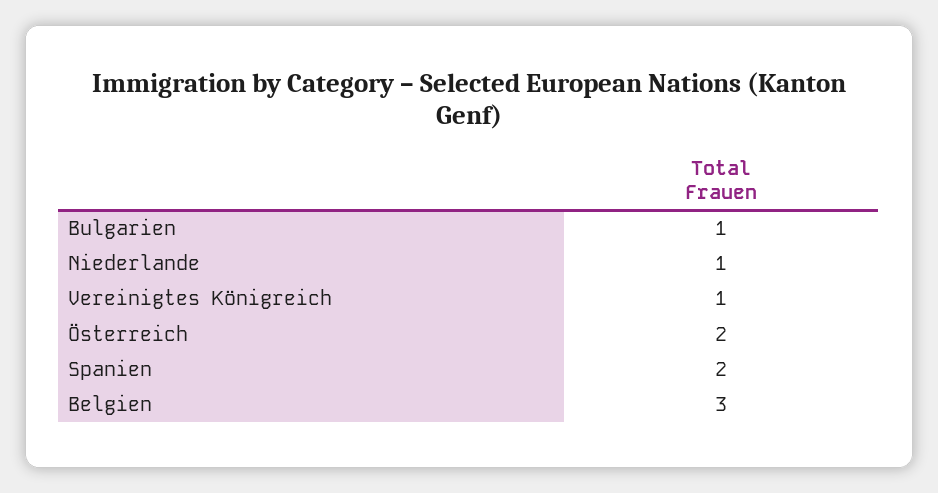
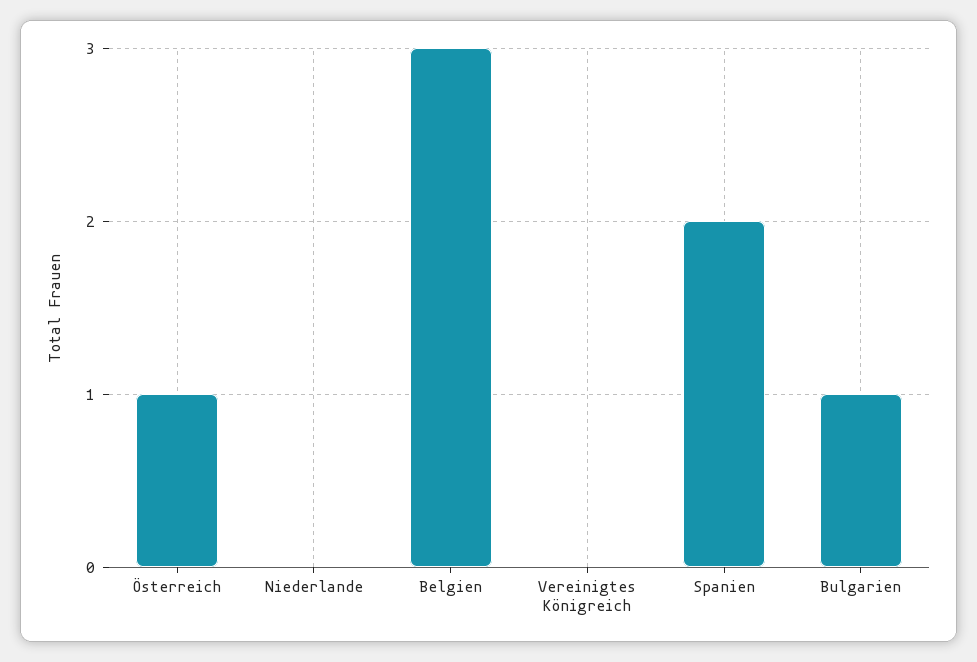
Niederlande: 1 -> 0
Vereinigtes Königreich: 1 -> 0
Österreich: 2 -> 1

